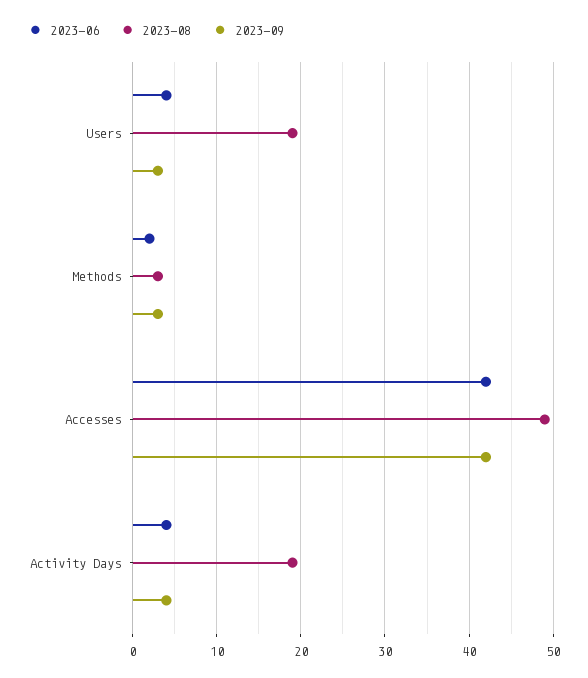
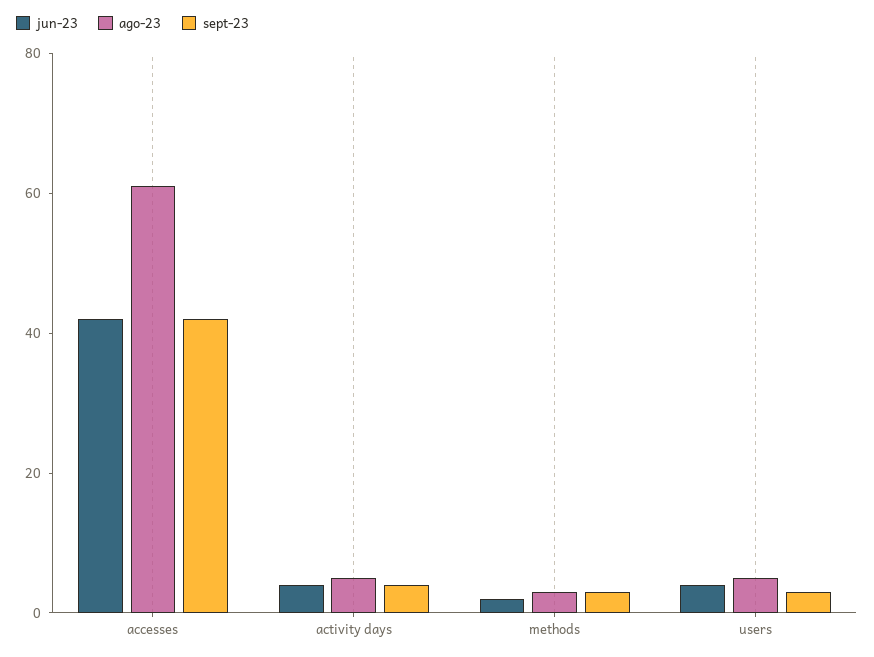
2023-08, Users: 19 -> 5
2023-08, Accesses: 49 -> 60
2023-08, Activity Days: 19 -> 5

